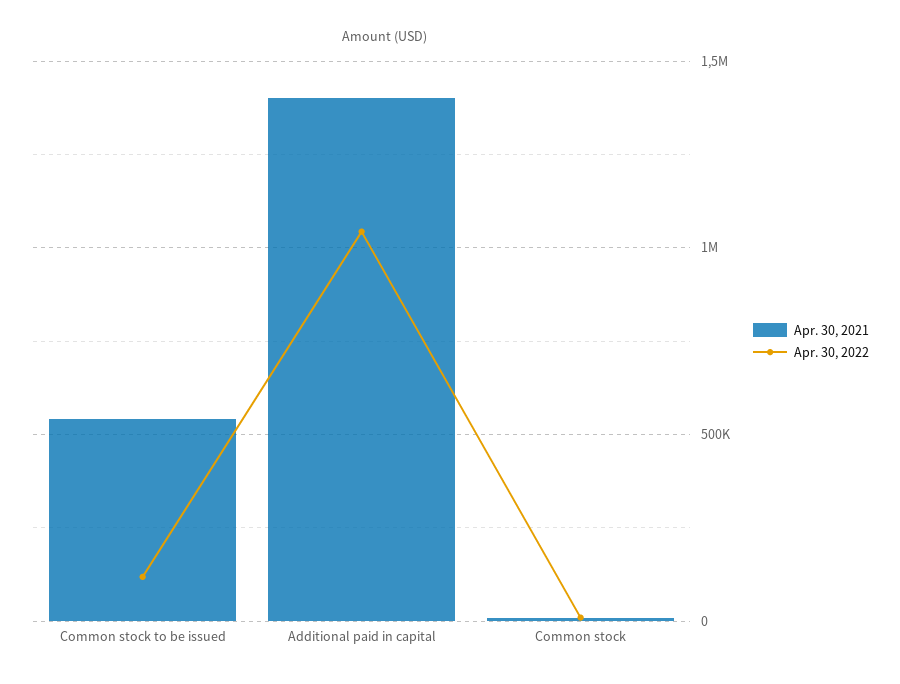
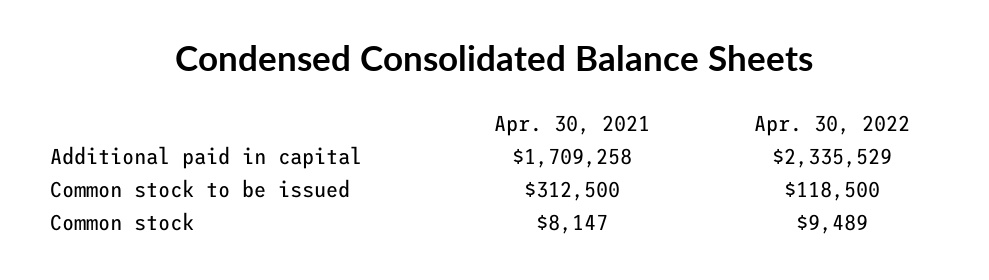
Apr. 30, 2021, Common stock to be issued: 550000 -> 312500
Apr. 30, 2021, Additional paid in capital: 1400000 -> 1709258
Apr. 30, 2022, Additional paid in capital: 1050000 -> 2335529

